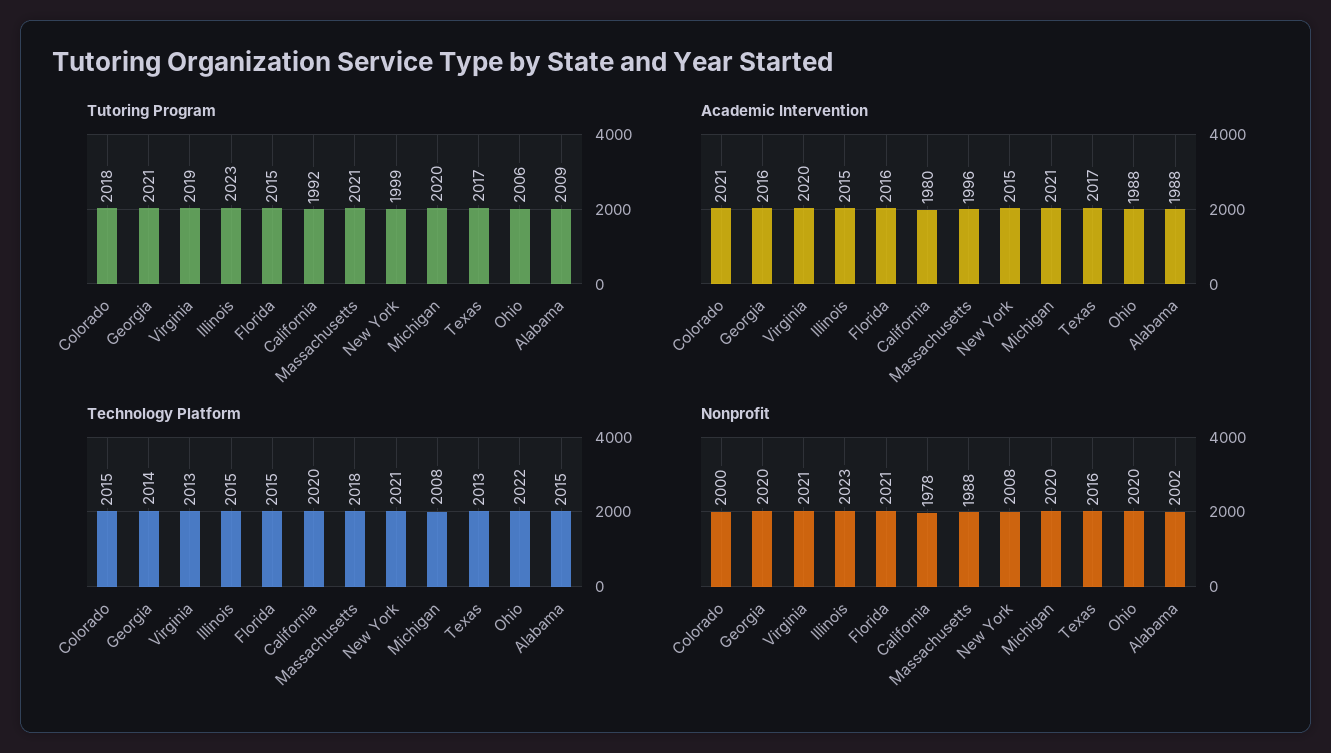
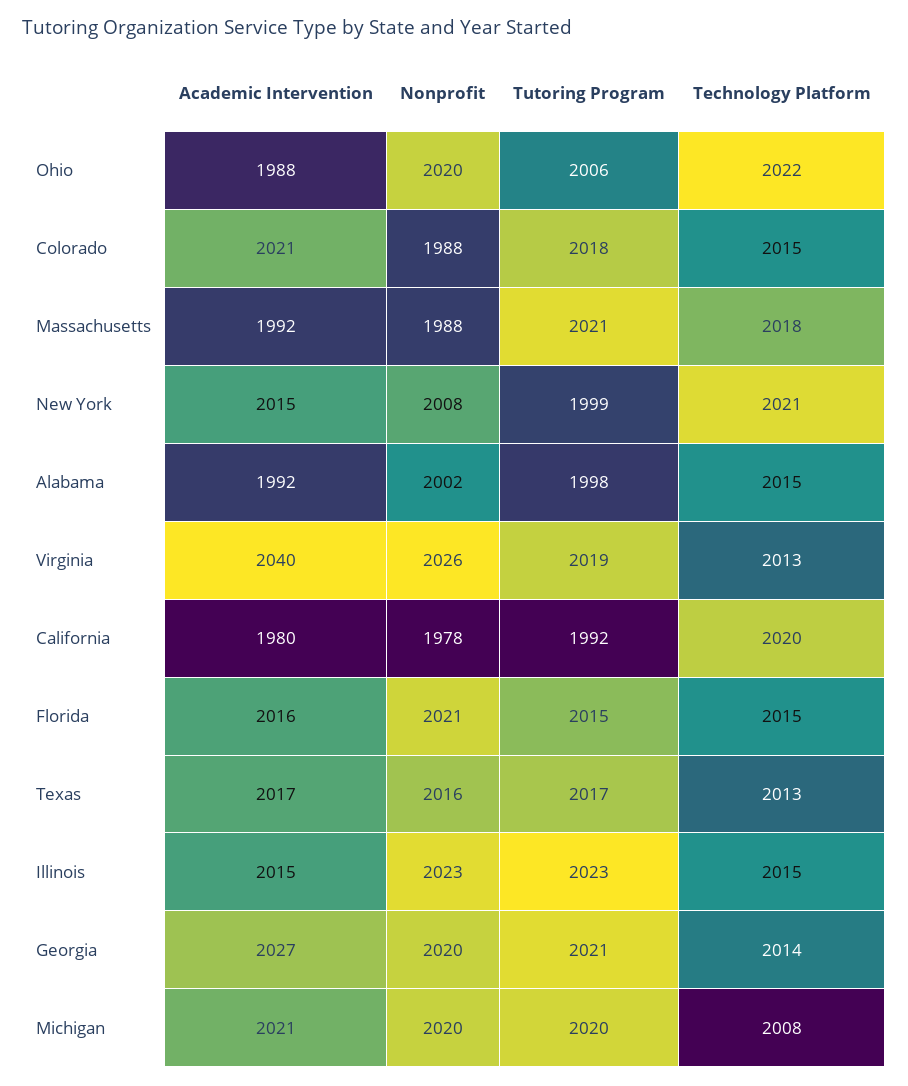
Tutoring Program, Alabama: 2009 -> 1998
Academic Intervention, Georgia: 2016 -> 2027
Academic Intervention, Virginia: 2020 -> 2040
Academic Intervention, Massachusetts: 1996 -> 1992
Academic Intervention, Alabama: 1988 -> 1992
Nonprofit, Colorado: 2000 -> 1988
Nonprofit, Virginia: 2021 -> 2026

